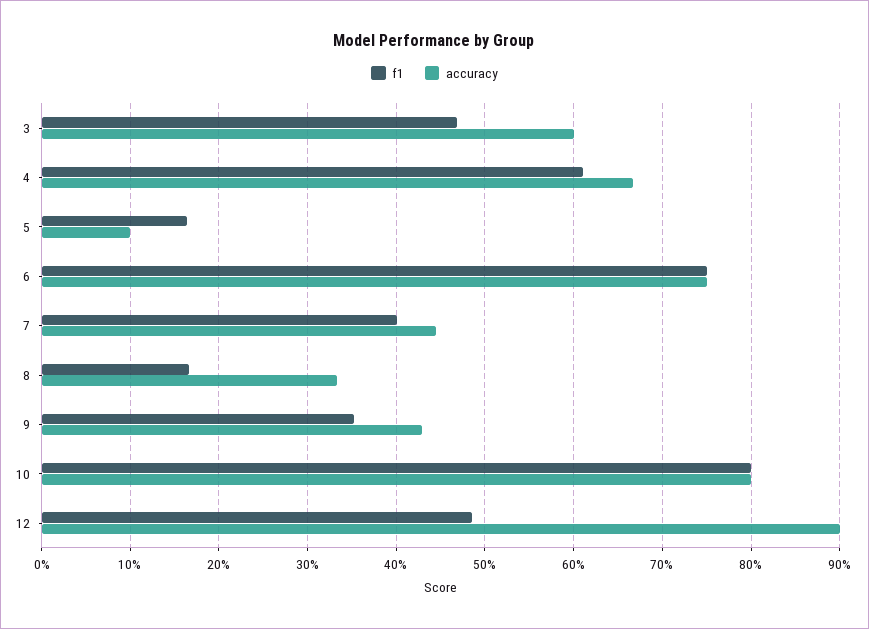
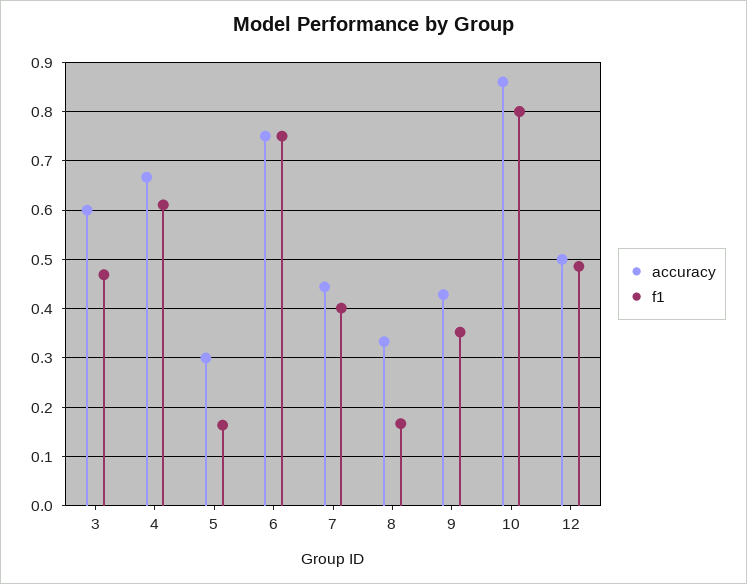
accuracy, 5: 0.1 -> 0.3
accuracy, 10: 0.8 -> 0.86
accuracy, 12: 0.9 -> 0.5

